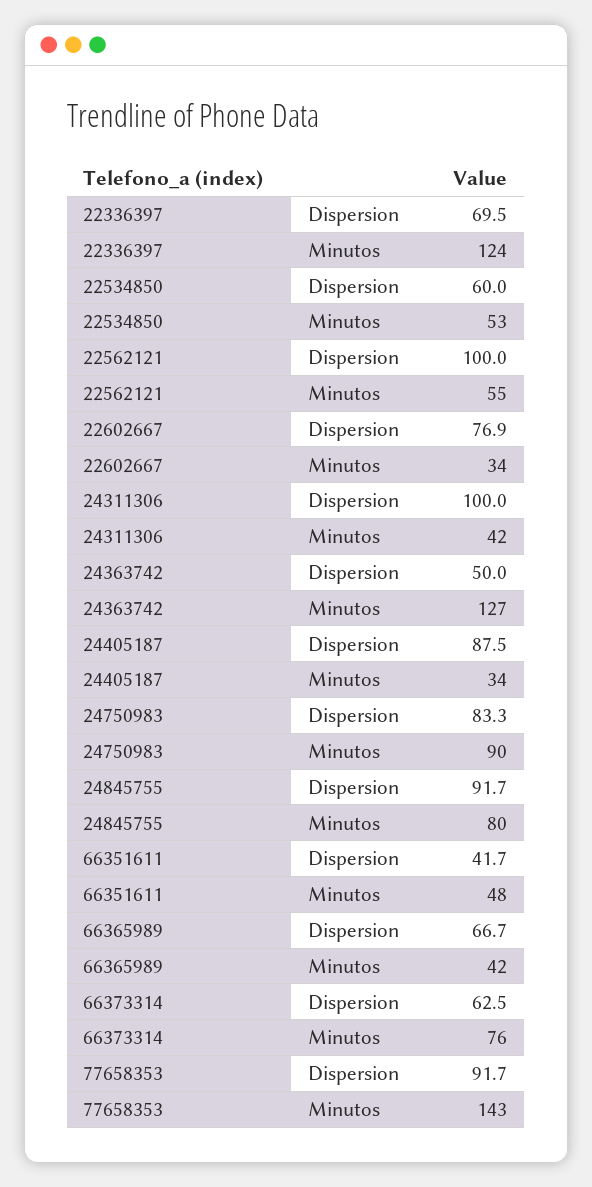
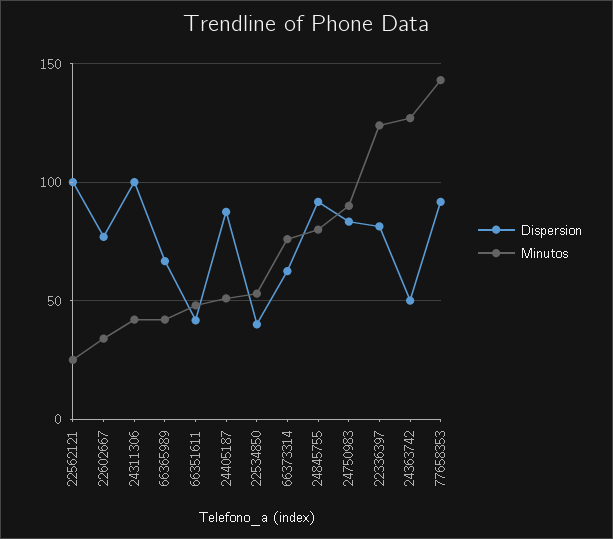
Dispersion, 22336397: 69.5 -> 80
Dispersion, 22534850: 60 -> 40
Minutos, 22562121: 55 -> 25
Minutos, 24405187: 34 -> 50

